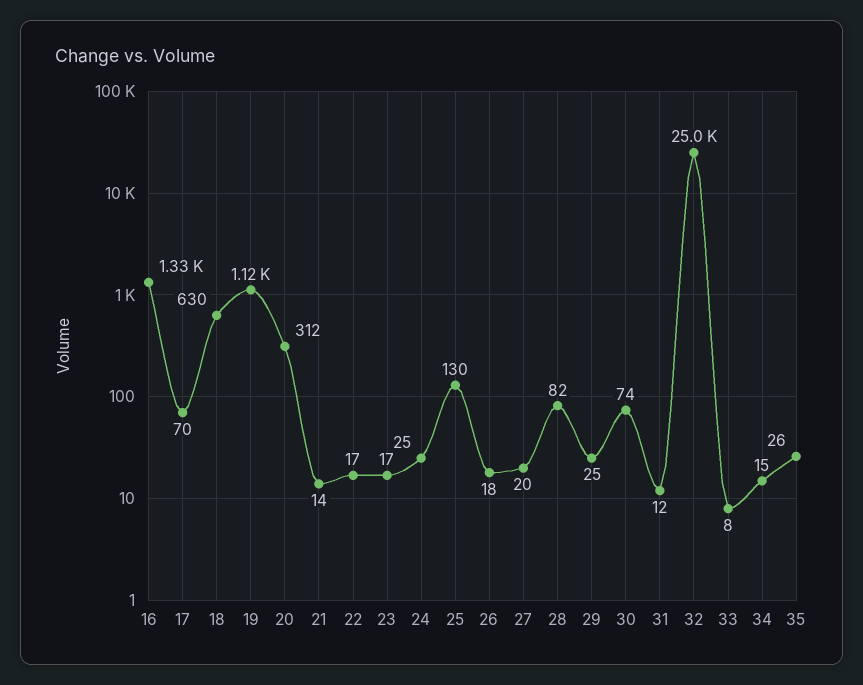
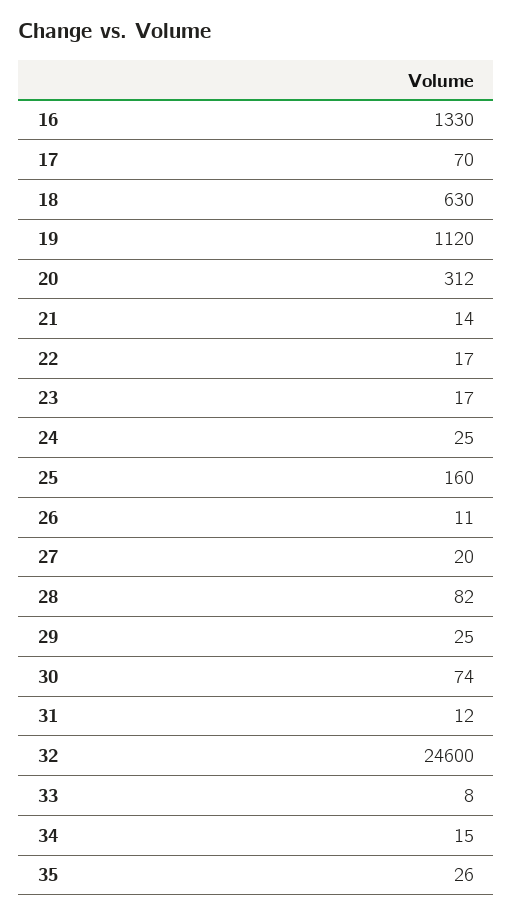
25: 130 -> 160
26: 18 -> 11
32: 25000 -> 24600

